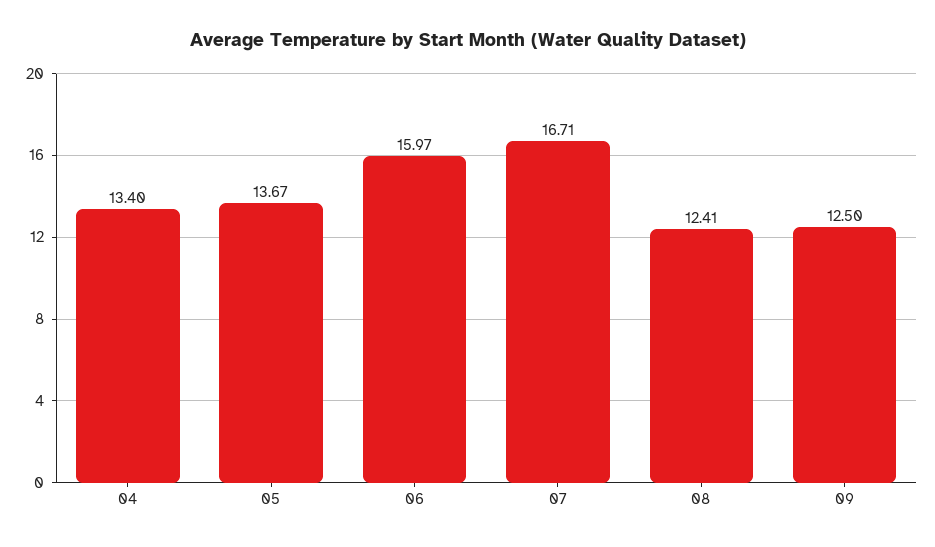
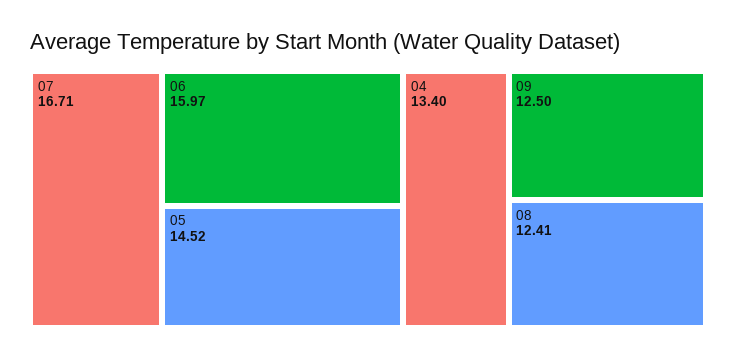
05: 13.67 -> 14.52

